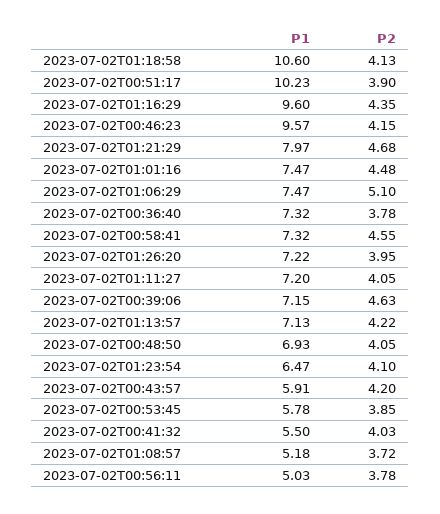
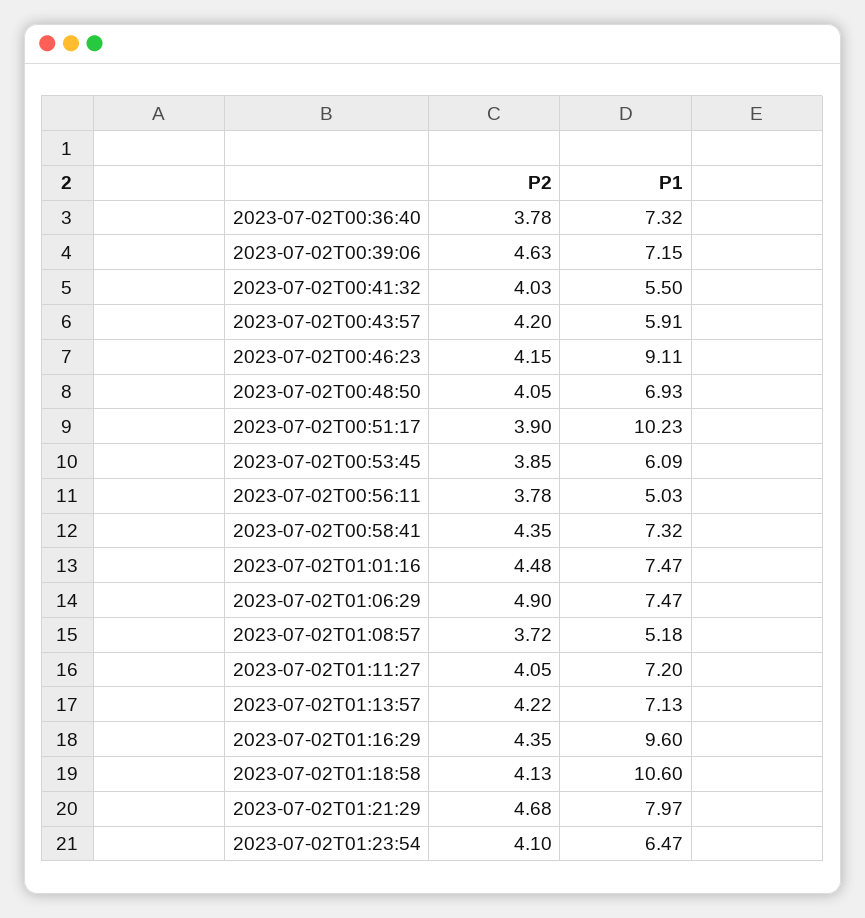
P1, 2023-07-02T00:46:23: 9.57 -> 9.11
P2, 2023-07-02T01:06:29: 5.1 -> 4.9
P2, 2023-07-02T00:58:41: 4.55 -> 4.35
P1, 2023-07-02T01:26:20: 7.22 -> none
P2, 2023-07-02T01:26:20: 3.95 -> none
P1, 2023-07-02T00:53:45: 5.78 -> 6.09

